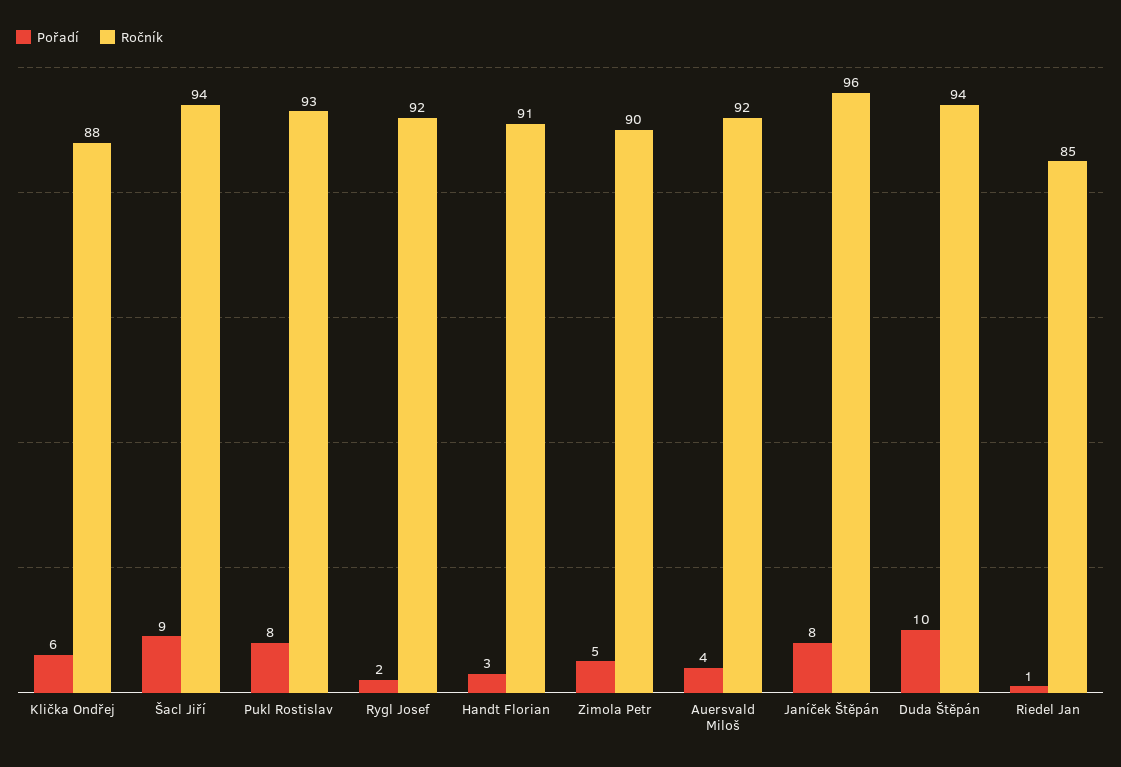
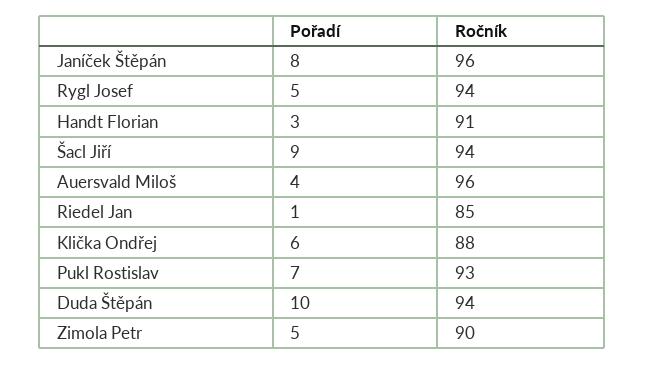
Pořadí, Pukl Rostislav: 8 -> 7
Pořadí, Rygl Josef: 2 -> 5
Ročník, Rygl Josef: 92 -> 94
Ročník, Auersvald Miloš: 92 -> 96

